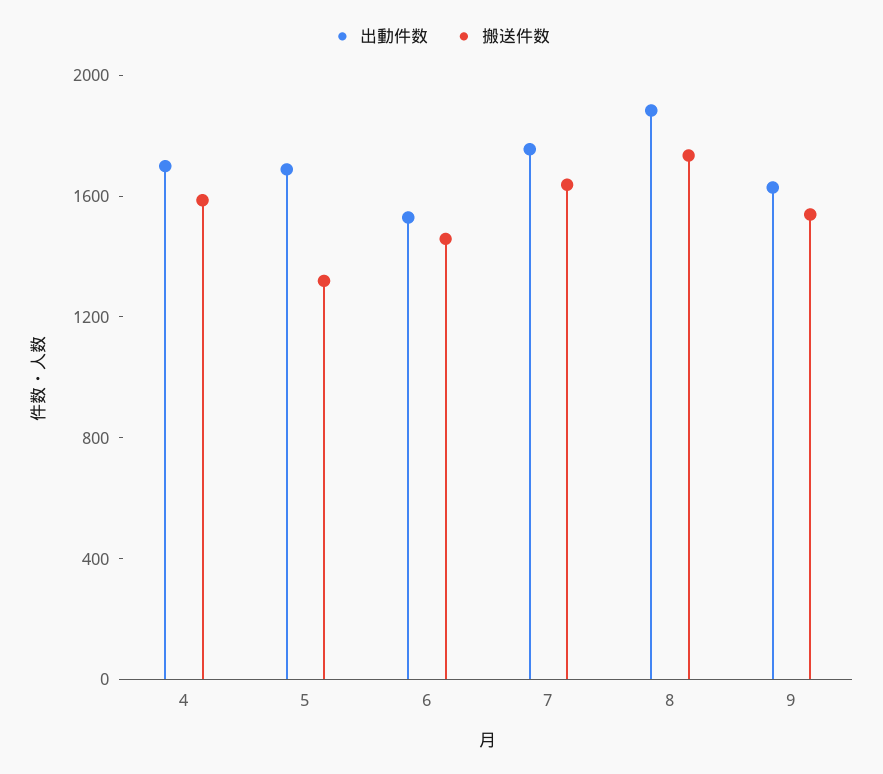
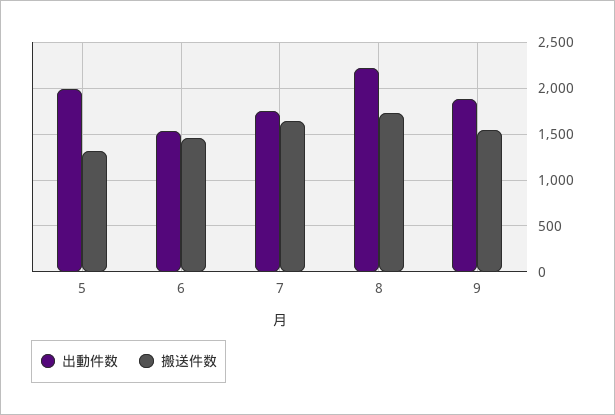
出動件数, 4: 1700 -> none
搬送件数, 4: 1600 -> none
出動件数, 5: 1700 -> 2000
出動件数, 8: 1900 -> 2200
出動件数, 9: 1600 -> 1900

